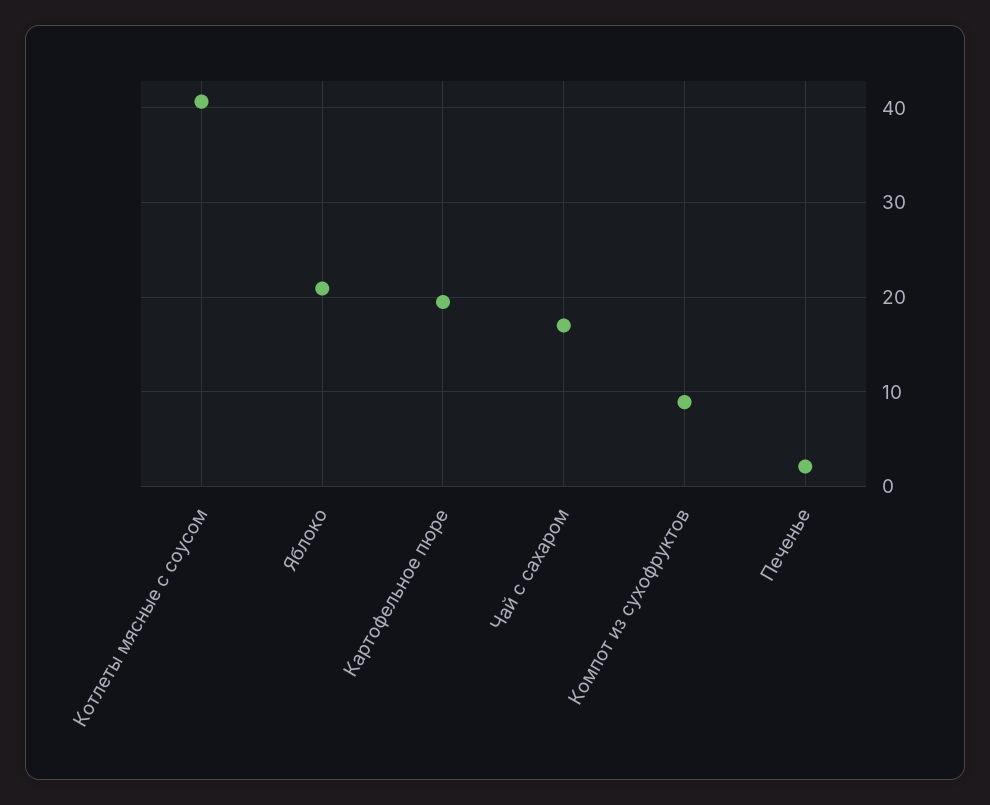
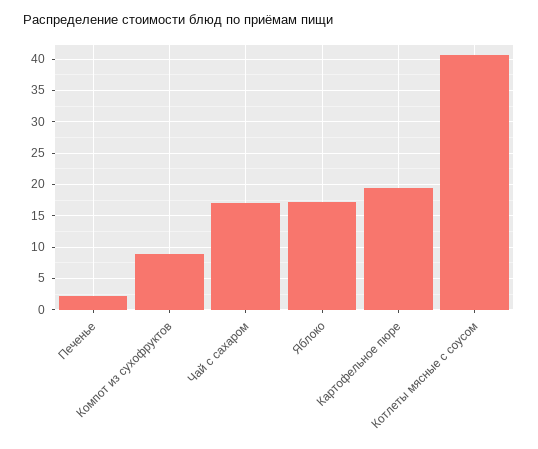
Яблоко: 21 -> 17

